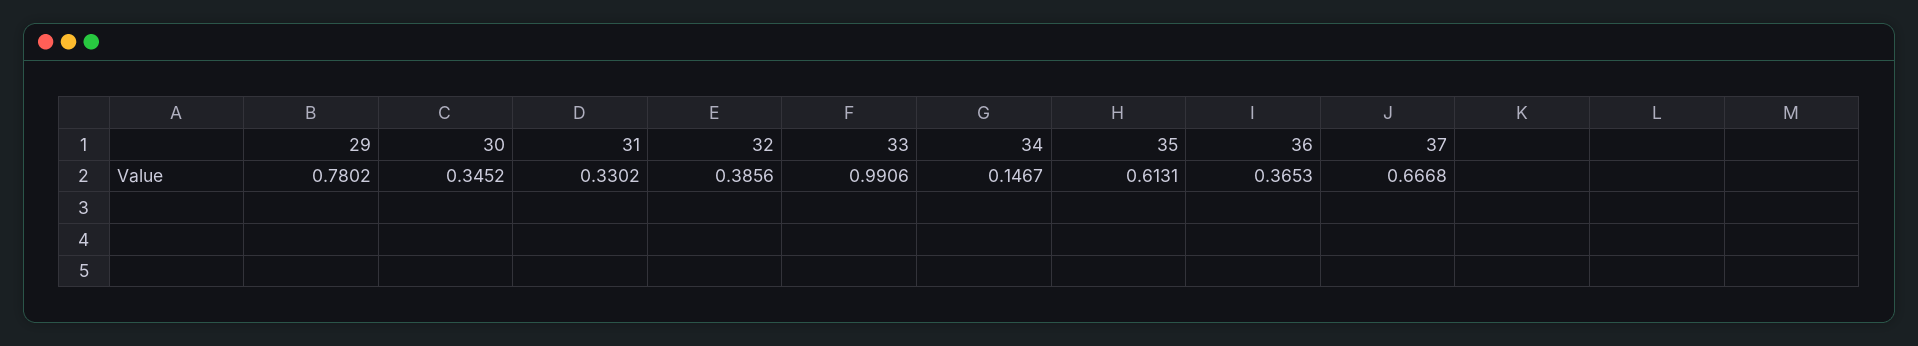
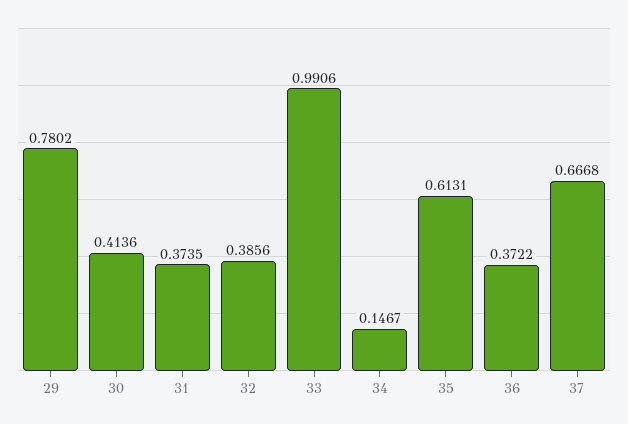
30: 0.3452 -> 0.4136
31: 0.3302 -> 0.3735
36: 0.3653 -> 0.3722

